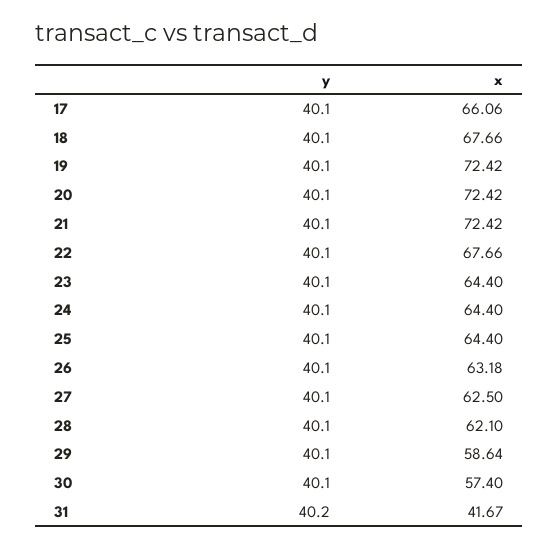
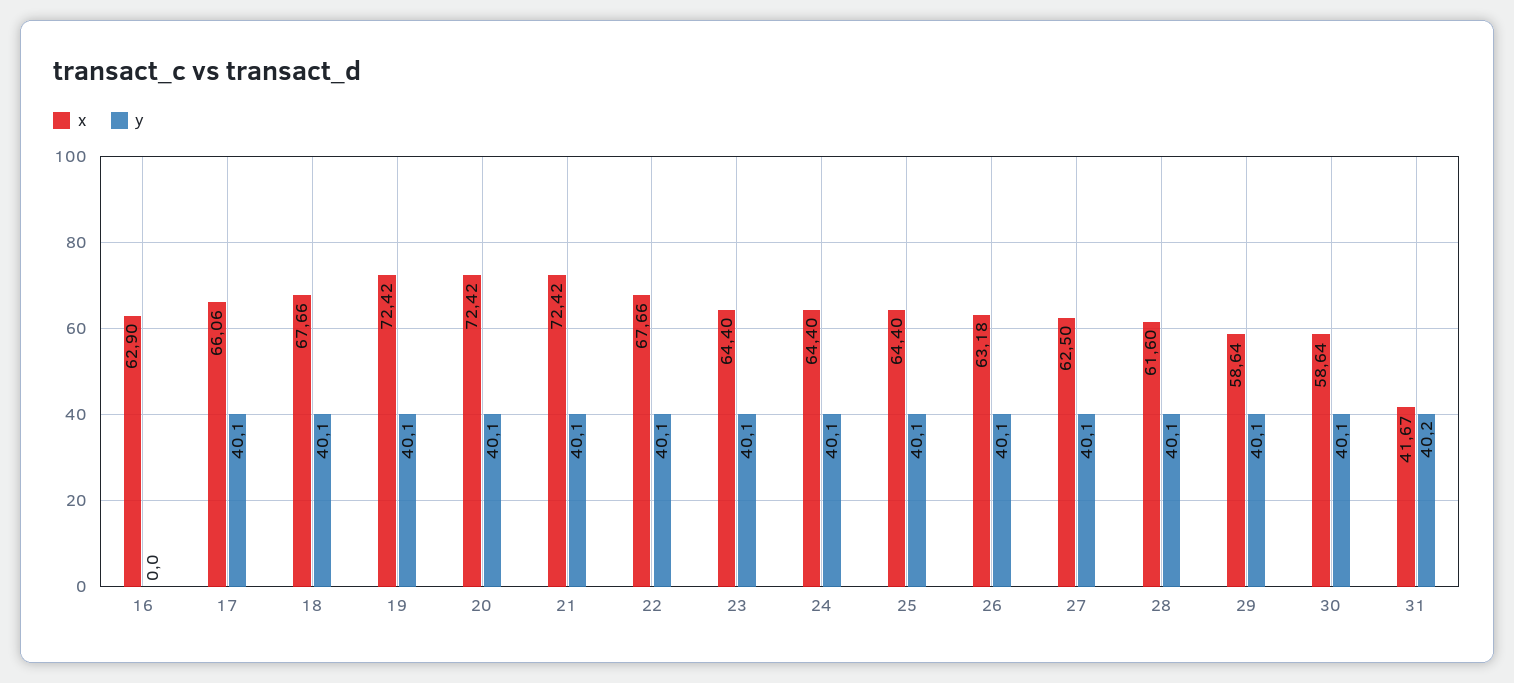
x, 28: 62.1 -> 61.6
x, 30: 57.4 -> 58.64
x, 16: none -> 62.9
y, 16: none -> 0

